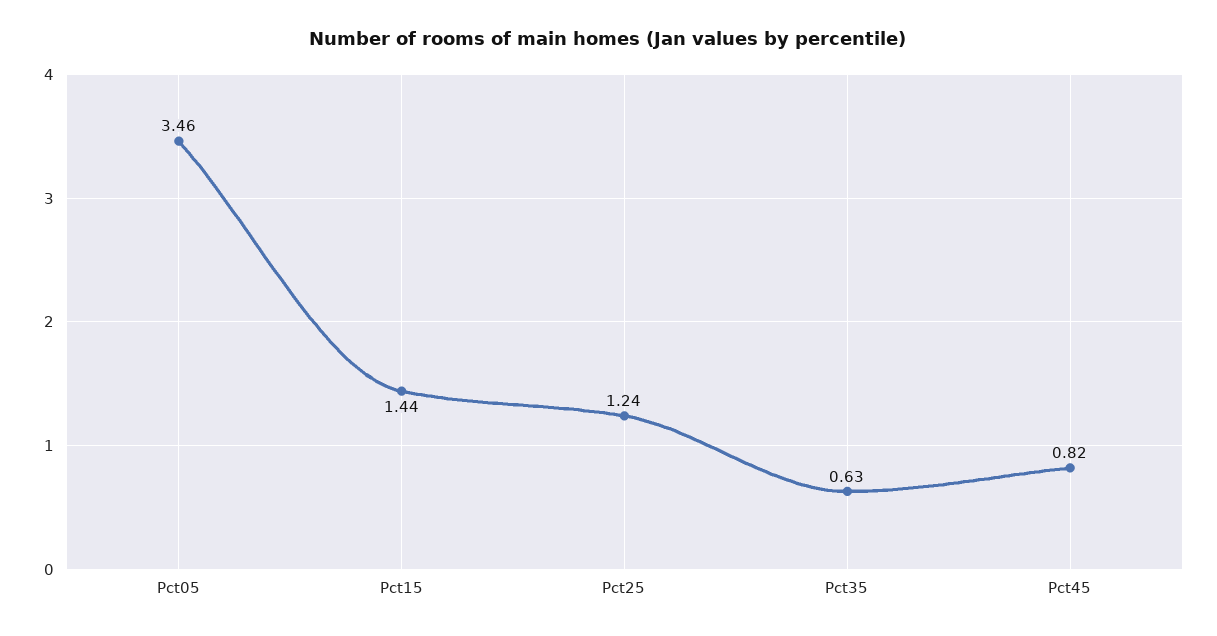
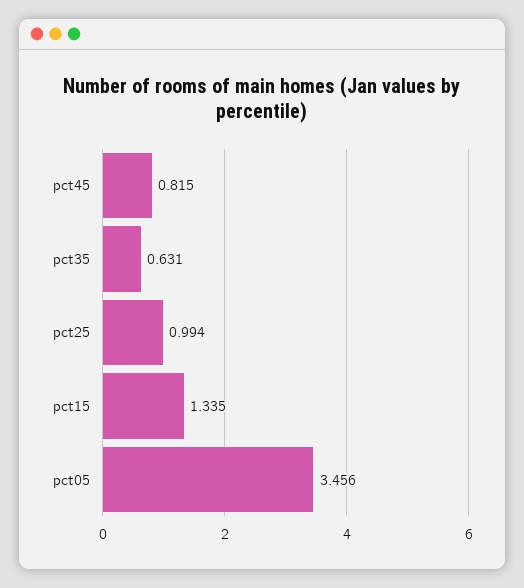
Pct15: 1.44 -> 1.335
Pct25: 1.24 -> 0.994

